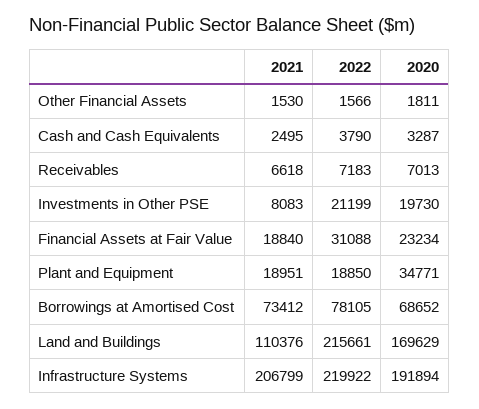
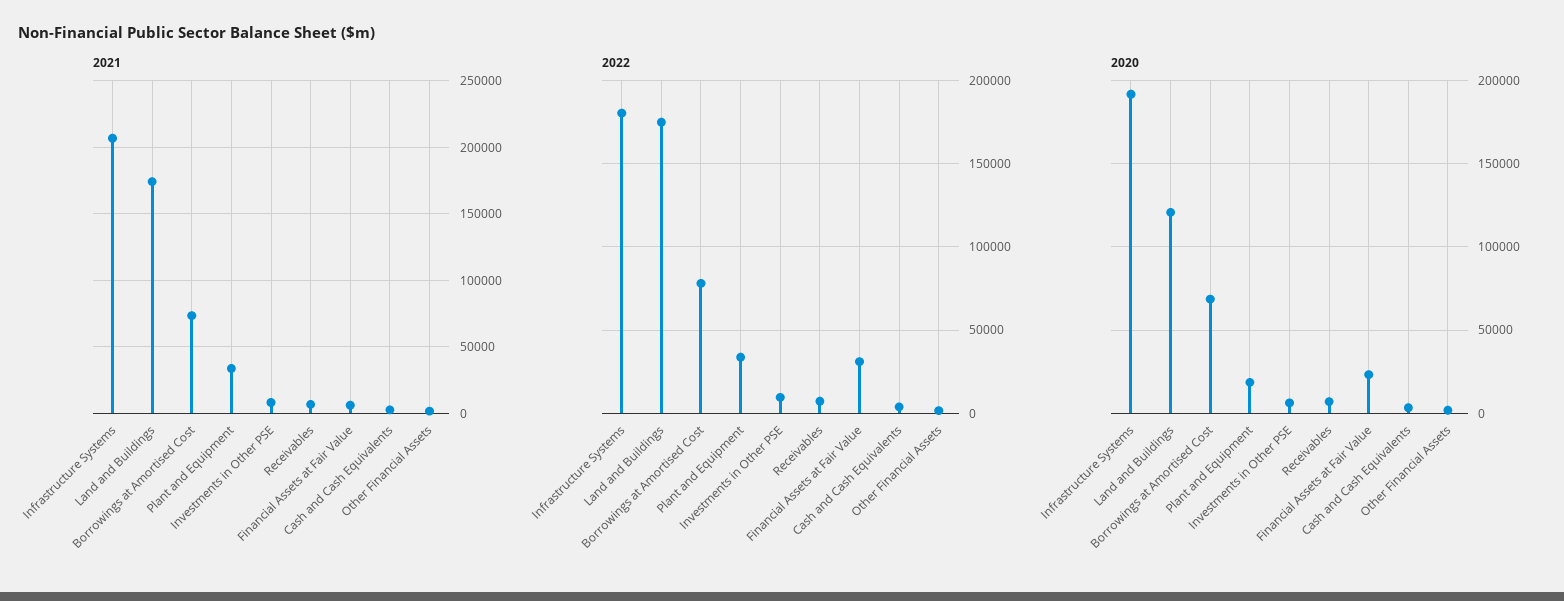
2022, Investments in Other PSE: 21199 -> 10000
2020, Investments in Other PSE: 19730 -> 5000
2021, Financial Assets at Fair Value: 18840 -> 5000
2021, Plant and Equipment: 18951 -> 35000
2022, Plant and Equipment: 18850 -> 35000
2020, Plant and Equipment: 34771 -> 20000
2021, Land and Buildings: 110376 -> 175000
2022, Land and Buildings: 215661 -> 175000
2020, Land and Buildings: 169629 -> 120000
2022, Infrastructure Systems: 219922 -> 180000

